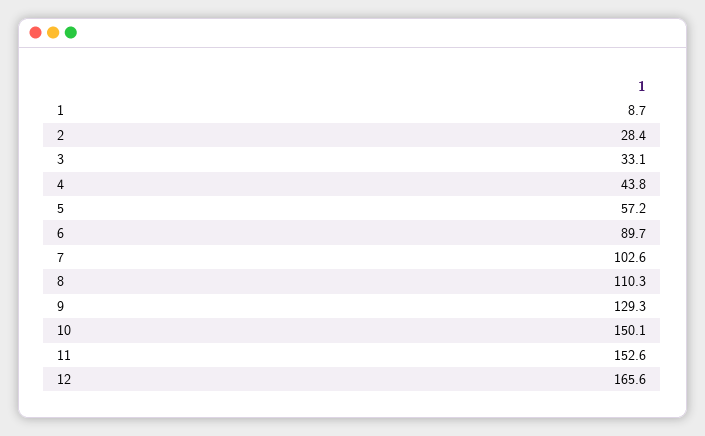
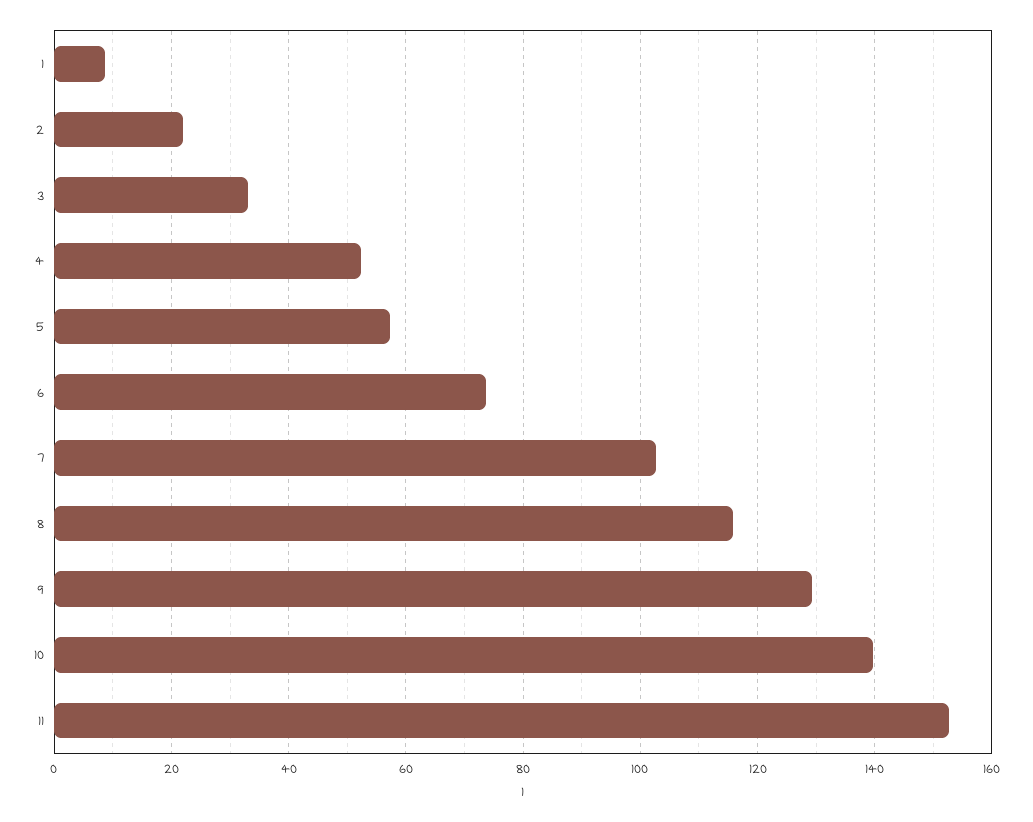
2: 28.4 -> 22
4: 43.8 -> 52
6: 89.7 -> 74
8: 110.3 -> 116
10: 150.1 -> 140
12: 165.6 -> none

